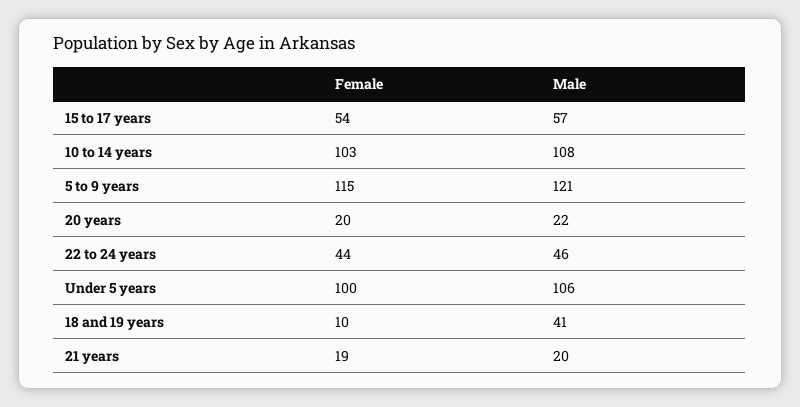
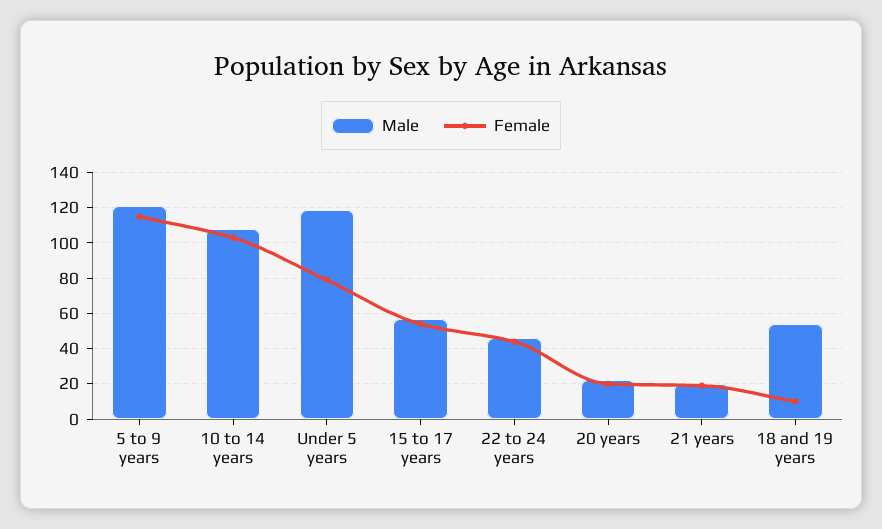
Female, Under 5 years: 100 -> 80
Male, Under 5 years: 106 -> 120
Male, 18 and 19 years: 41 -> 55

